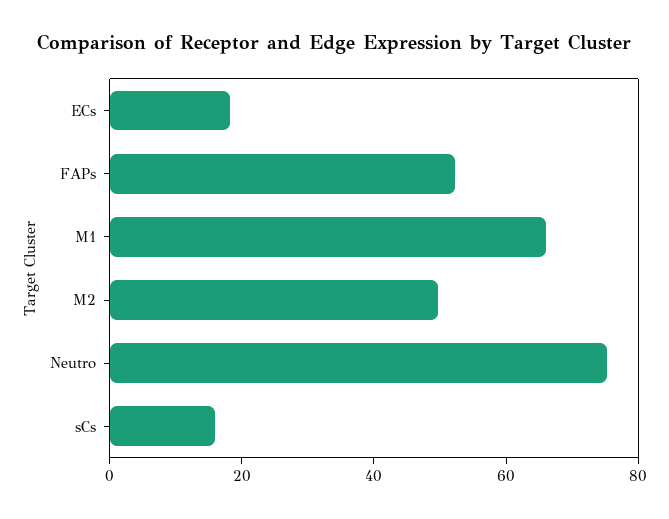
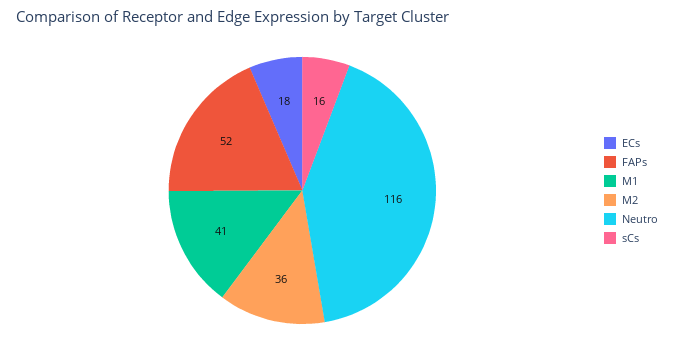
M1: 65 -> 41
M2: 50 -> 36
Neutro: 75 -> 116

